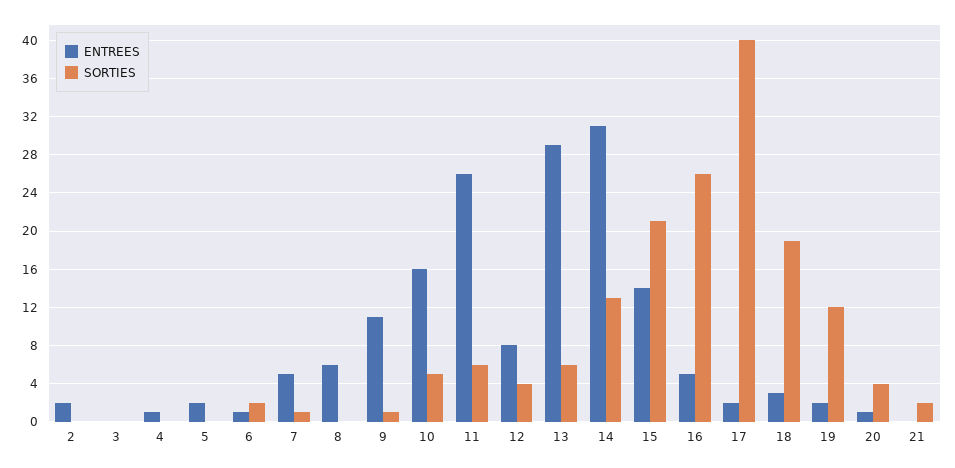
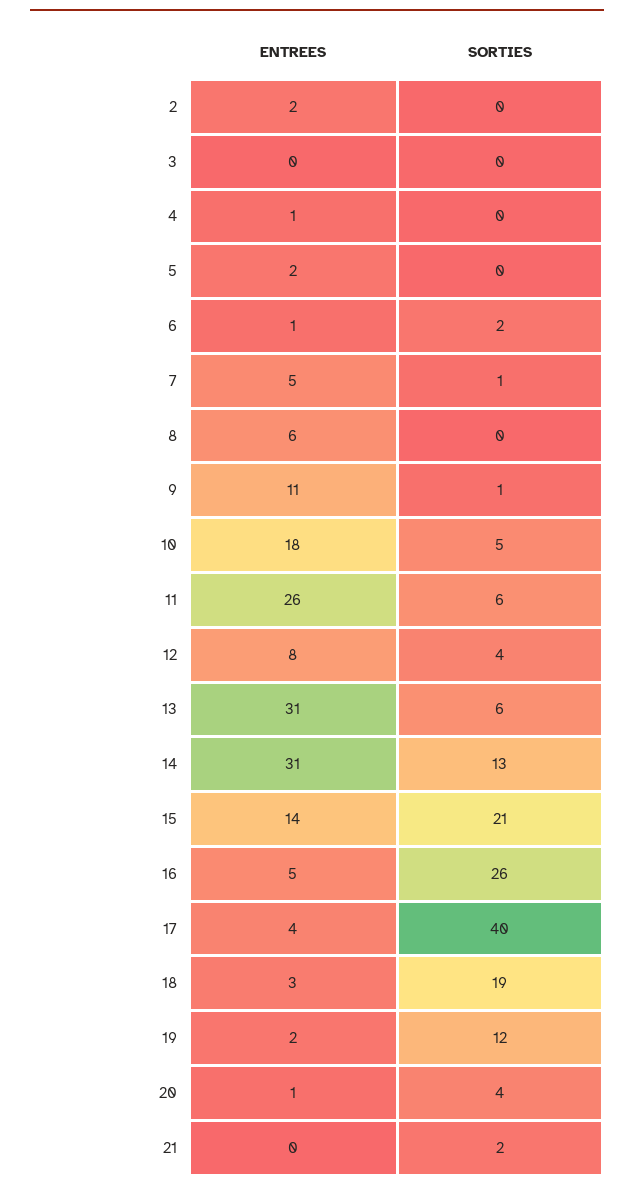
ENTREES, 10: 16 -> 18
ENTREES, 13: 29 -> 31
ENTREES, 17: 2 -> 4

